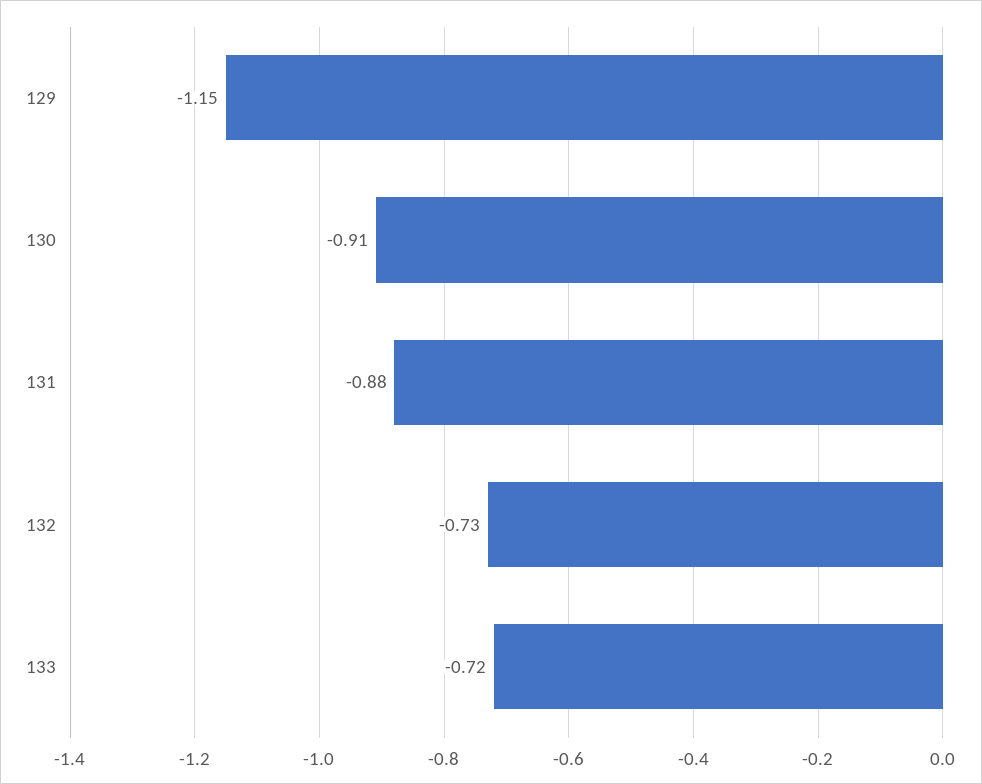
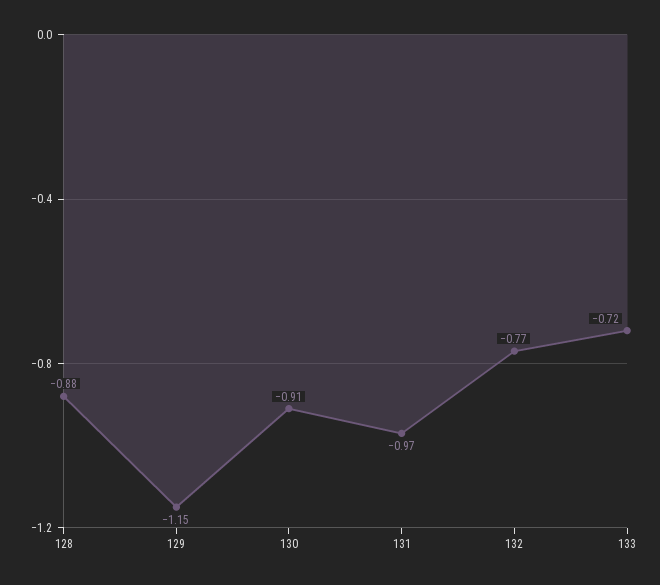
131: -0.88 -> -0.97
132: -0.73 -> -0.77
128: none -> -0.88

